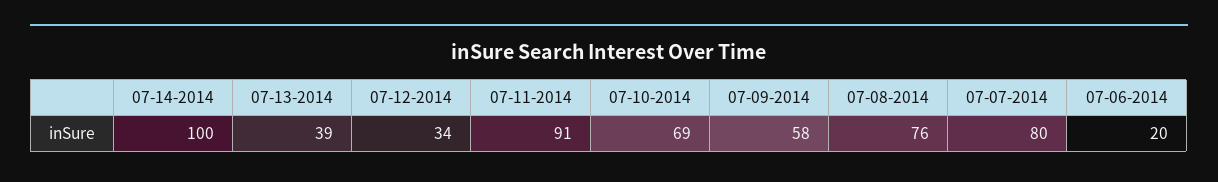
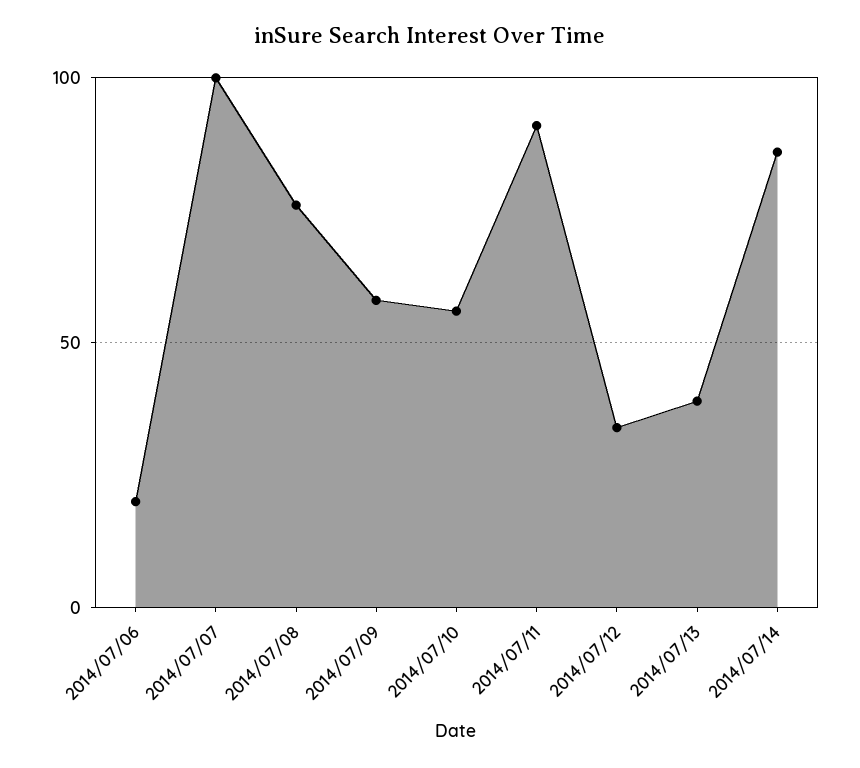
07-14-2014: 100 -> 85
07-10-2014: 69 -> 55
07-07-2014: 80 -> 100

